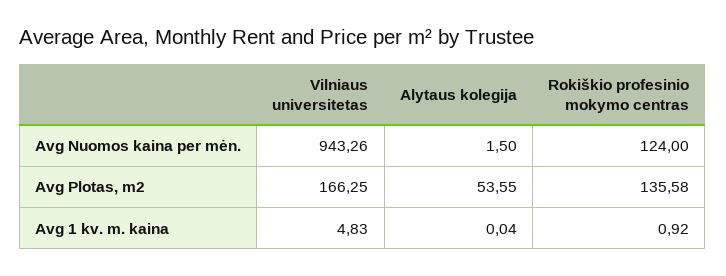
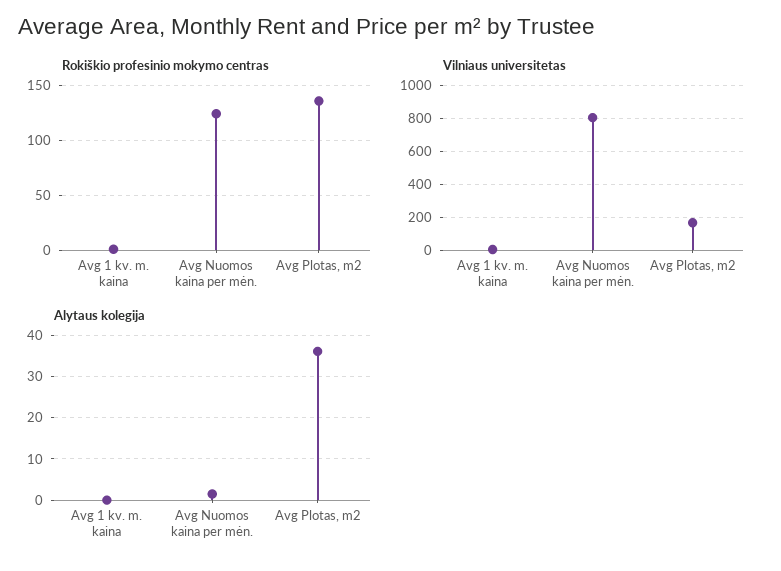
Vilniaus universitetas, Avg Nuomos kaina per mėn.: 943.26 -> 800
Alytaus kolegija, Avg Plotas, m2: 53.55 -> 36

